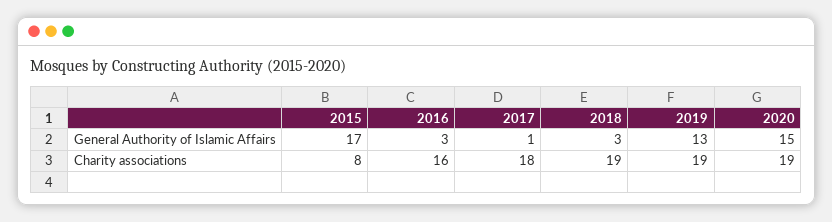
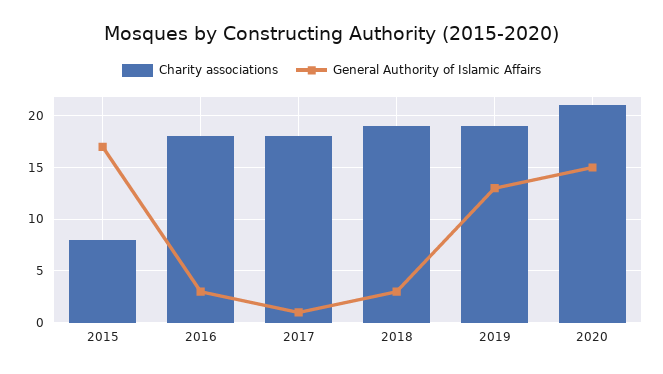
Charity associations, 2016: 16 -> 18
Charity associations, 2020: 19 -> 21

